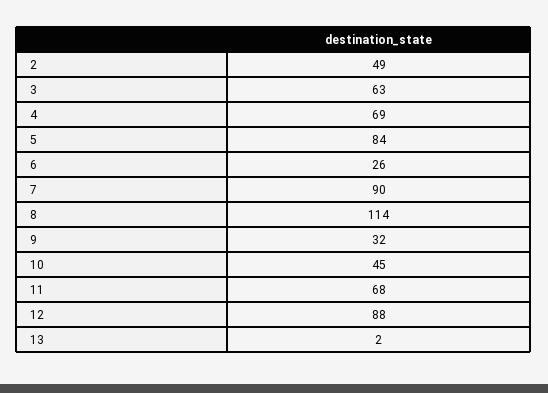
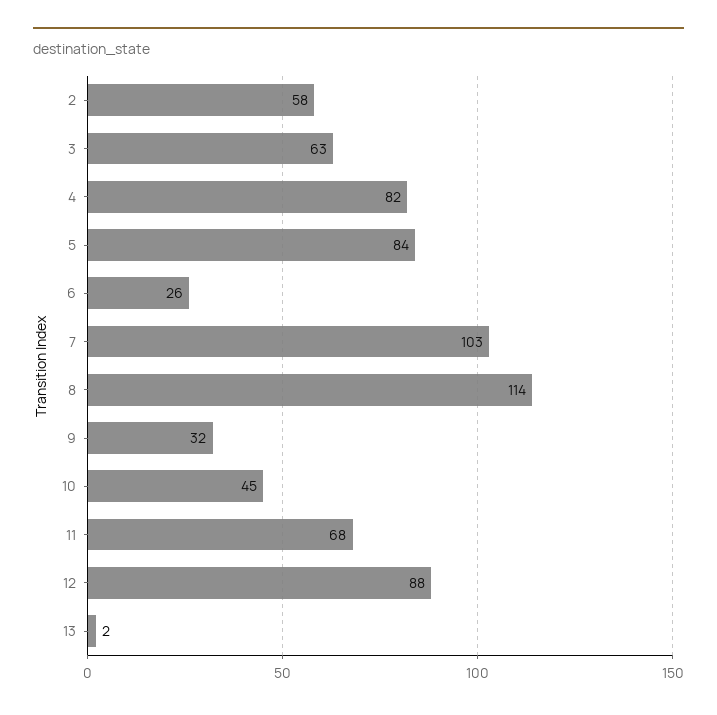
2: 49 -> 58
4: 69 -> 82
7: 90 -> 103

